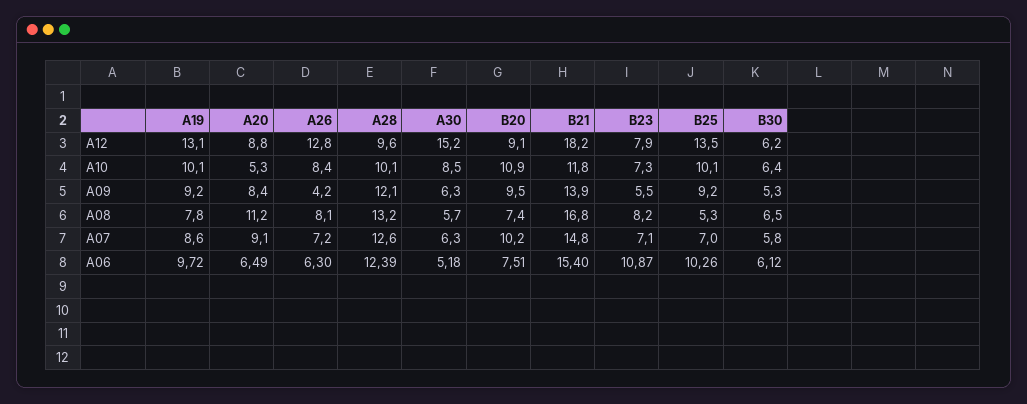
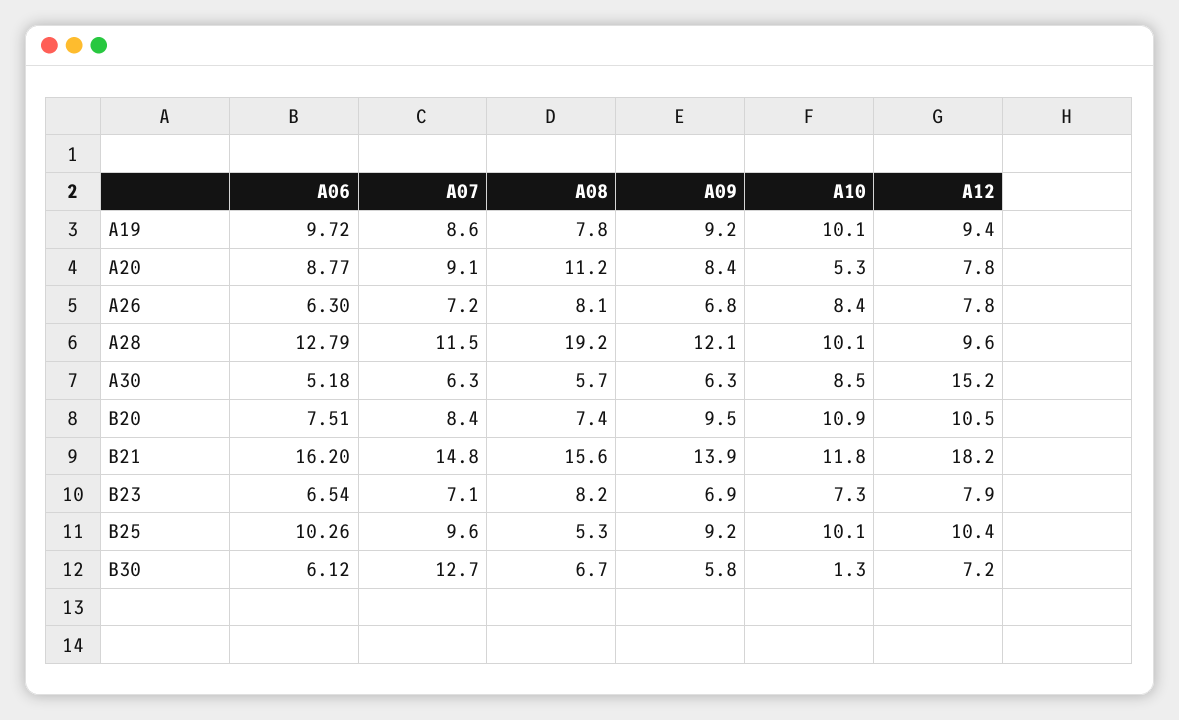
A19, A12: 13.1 -> 9.4
A20, A12: 8.8 -> 7.8
A26, A12: 12.8 -> 7.8
B20, A12: 9.1 -> 10.5
B25, A12: 13.5 -> 10.4
B30, A12: 6.2 -> 7.2
B30, A10: 6.4 -> 1.3
A26, A09: 4.2 -> 6.8
B23, A09: 5.5 -> 6.9
B30, A09: 5.3 -> 5.8
A28, A08: 13.2 -> 19.2
B21, A08: 16.8 -> 15.6
B30, A08: 6.5 -> 6.7
A28, A07: 12.6 -> 11.5
B20, A07: 10.2 -> 8.4
B25, A07: 7 -> 9.6
B30, A07: 5.8 -> 12.7
A20, A06: 6.49 -> 8.77
A28, A06: 12.39 -> 12.79
B21, A06: 15.4 -> 16.2
B23, A06: 10.87 -> 6.54

